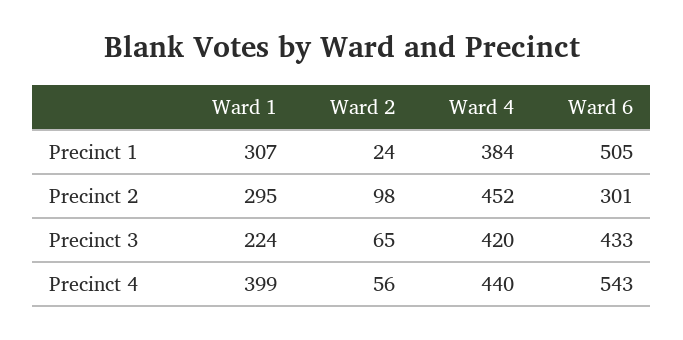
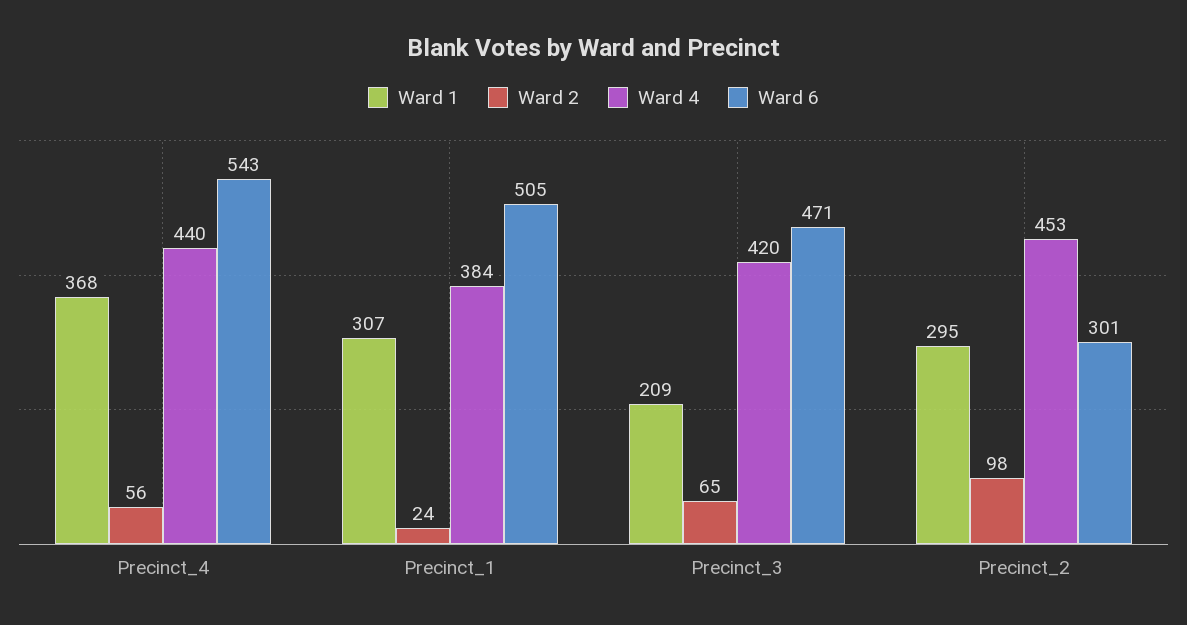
Ward 4, Precinct 2: 452 -> 453
Ward 1, Precinct 3: 224 -> 209
Ward 6, Precinct 3: 433 -> 471
Ward 1, Precinct 4: 399 -> 368

